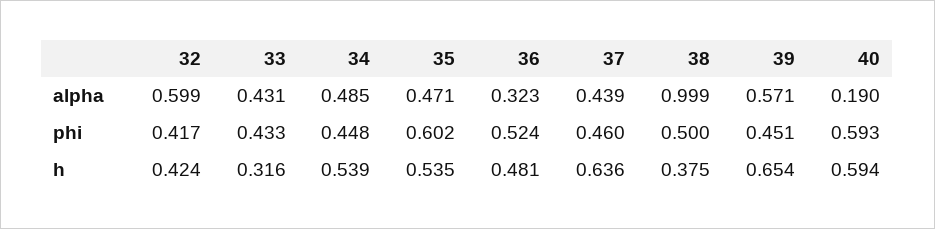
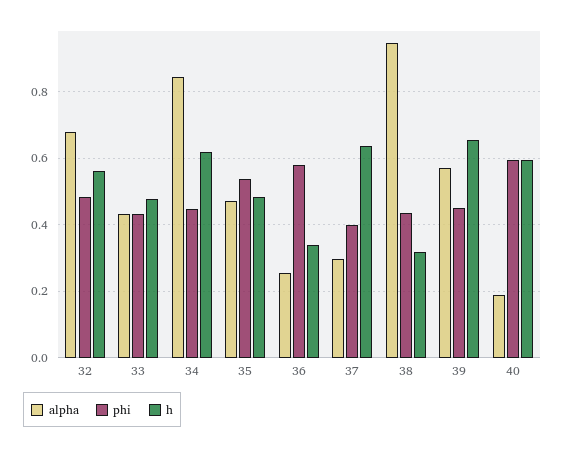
alpha, 32: 0.599 -> 0.68
alpha, 34: 0.485 -> 0.84
alpha, 36: 0.323 -> 0.26
alpha, 37: 0.439 -> 0.3
alpha, 38: 0.999 -> 0.94
phi, 32: 0.417 -> 0.48
phi, 35: 0.602 -> 0.54
phi, 36: 0.524 -> 0.58
phi, 37: 0.46 -> 0.4
phi, 38: 0.5 -> 0.44
h, 32: 0.424 -> 0.56
h, 33: 0.316 -> 0.48
h, 34: 0.539 -> 0.62
h, 35: 0.535 -> 0.48
h, 36: 0.481 -> 0.34
h, 38: 0.375 -> 0.32

